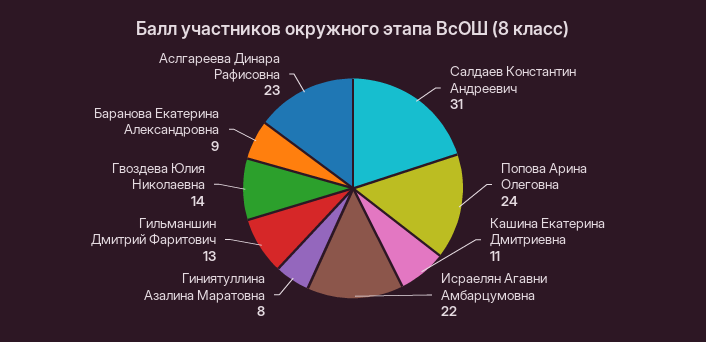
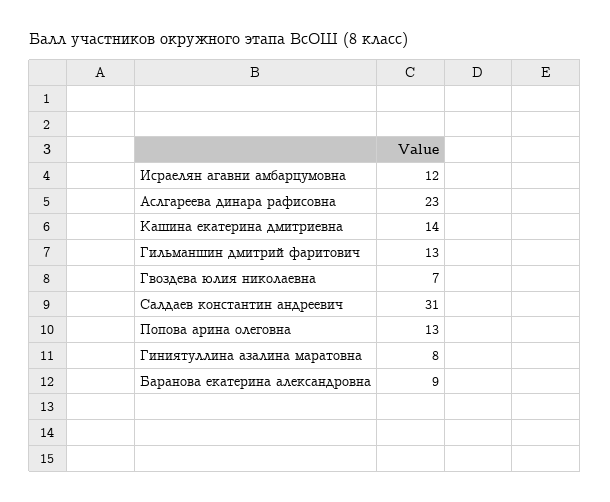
Попова Арина Олеговна: 24 -> 13
Кашина Екатерина Дмитриевна: 11 -> 14
Исраелян Агавни Амбарцумовна: 22 -> 12
Гвоздева Юлия Николаевна: 14 -> 7

